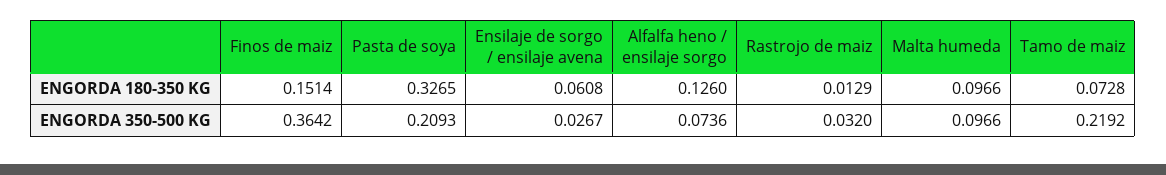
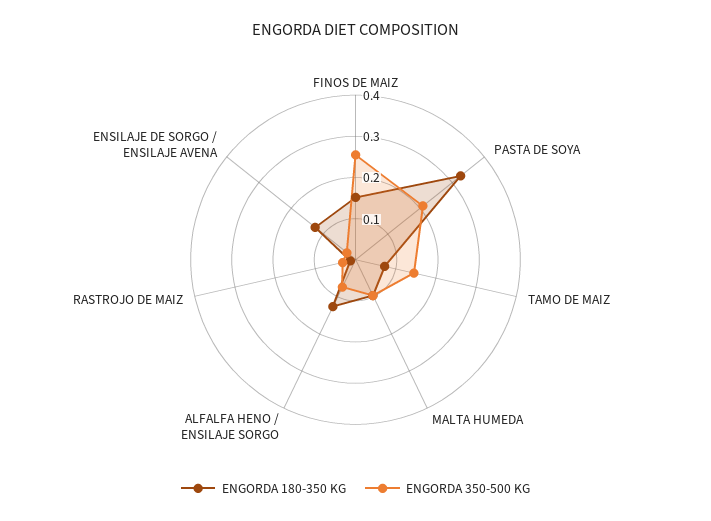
ENGORDA 180-350 KG, Ensilaje de sorgo / ensilaje avena: 0.0608 -> 0.12
ENGORDA 350-500 KG, Finos de maiz: 0.3642 -> 0.26
ENGORDA 350-500 KG, Tamo de maiz: 0.2192 -> 0.14

